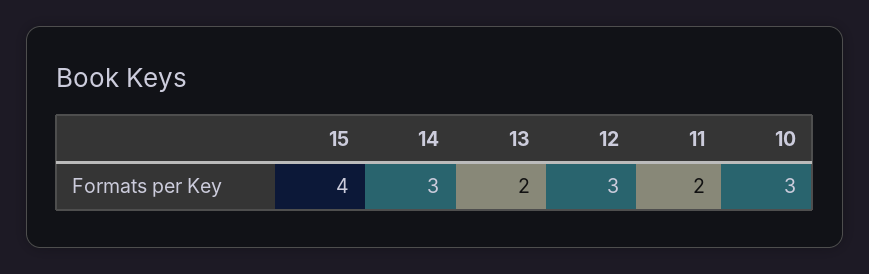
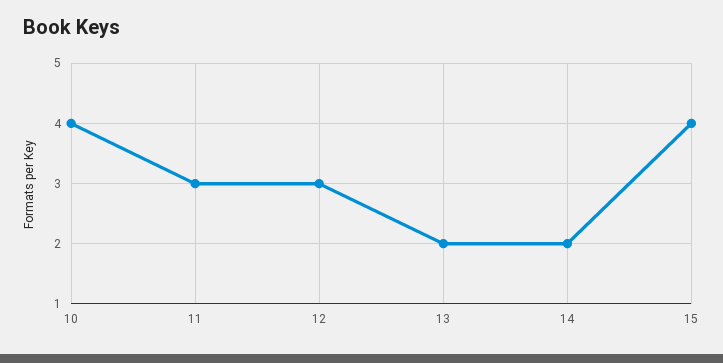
14: 3 -> 2
11: 2 -> 3
10: 3 -> 4

